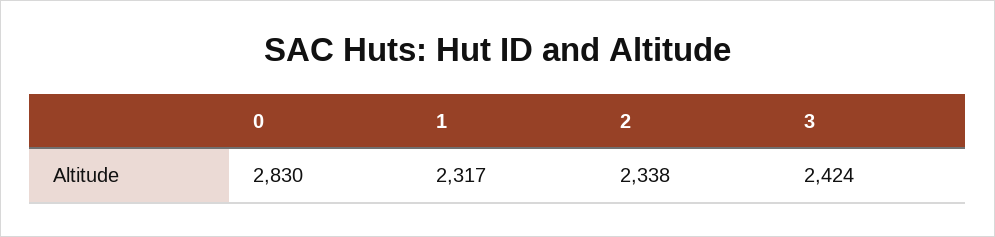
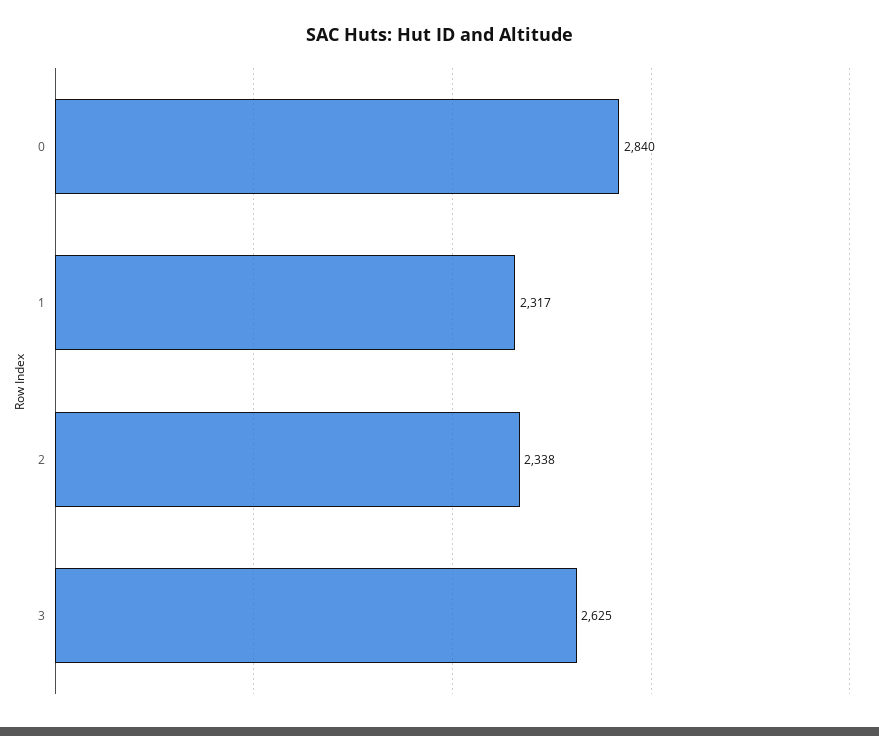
0: 2830 -> 2840
3: 2424 -> 2625

